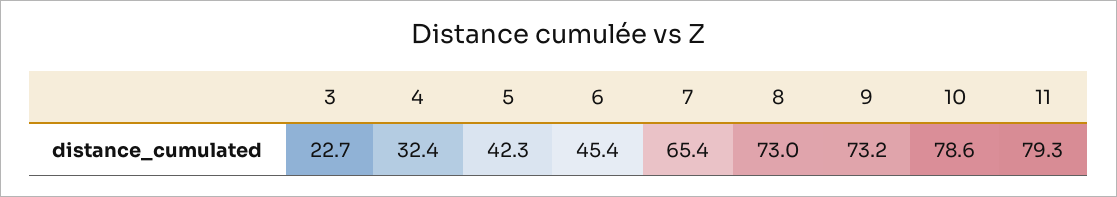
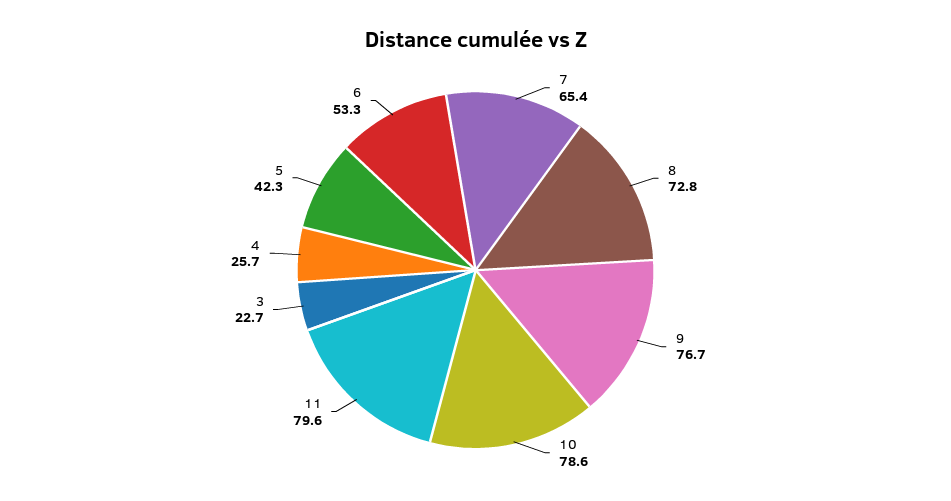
4: 32.4 -> 25.7
6: 45.4 -> 53.3
8: 73 -> 72.8
9: 73.2 -> 76.7
11: 79.3 -> 79.6

